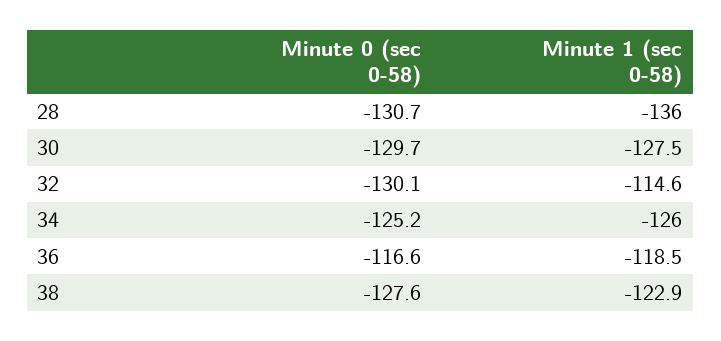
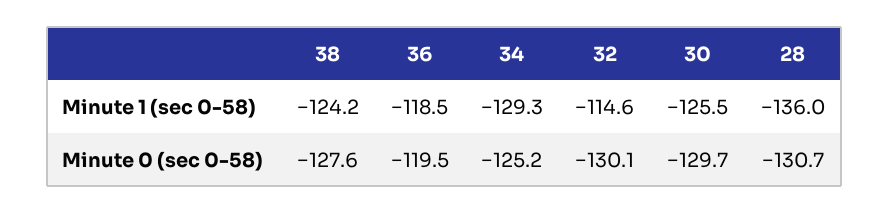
Minute 1 (sec 0-58), 30: -127.5 -> -125.5
Minute 1 (sec 0-58), 34: -126 -> -129.3
Minute 0 (sec 0-58), 36: -116.6 -> -119.5
Minute 1 (sec 0-58), 38: -122.9 -> -124.2

